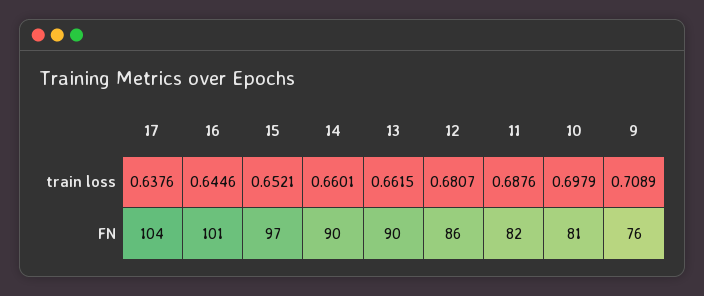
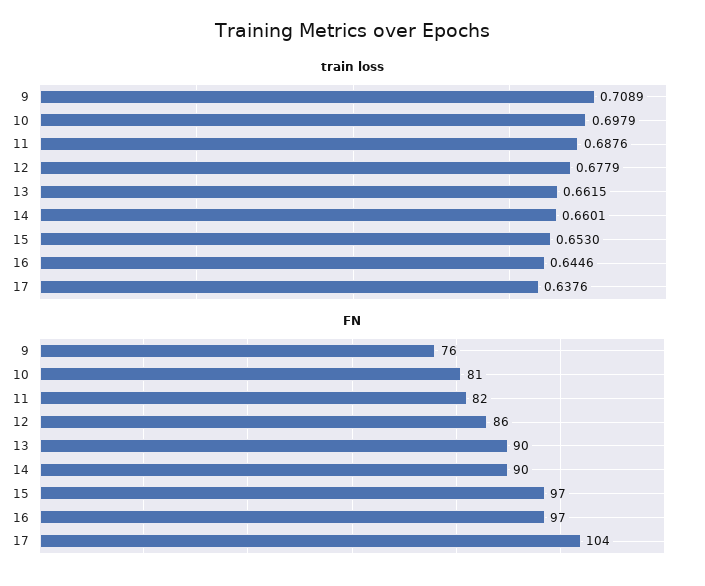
train loss, 15: 0.6521 -> 0.653
train loss, 12: 0.6807 -> 0.6779
FN, 16: 101 -> 97

